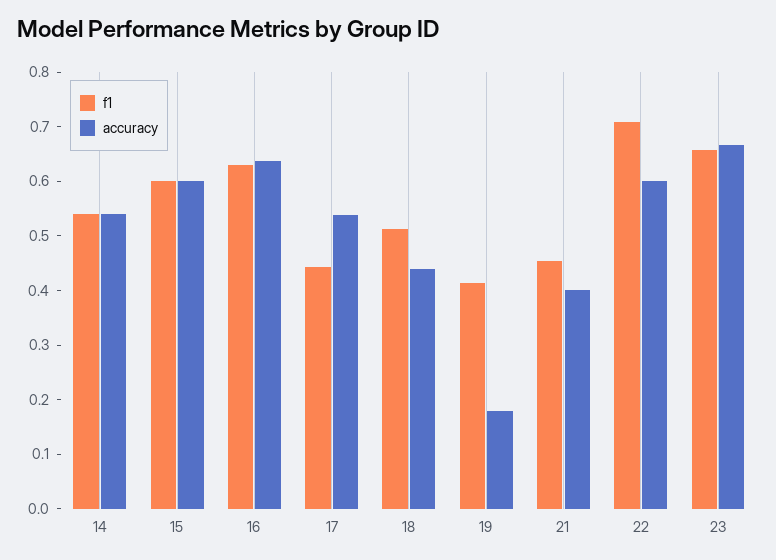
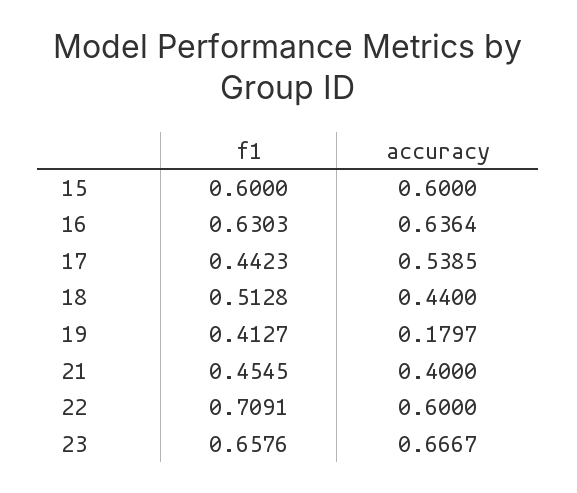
f1, 14: 0.54 -> none
accuracy, 14: 0.54 -> none

